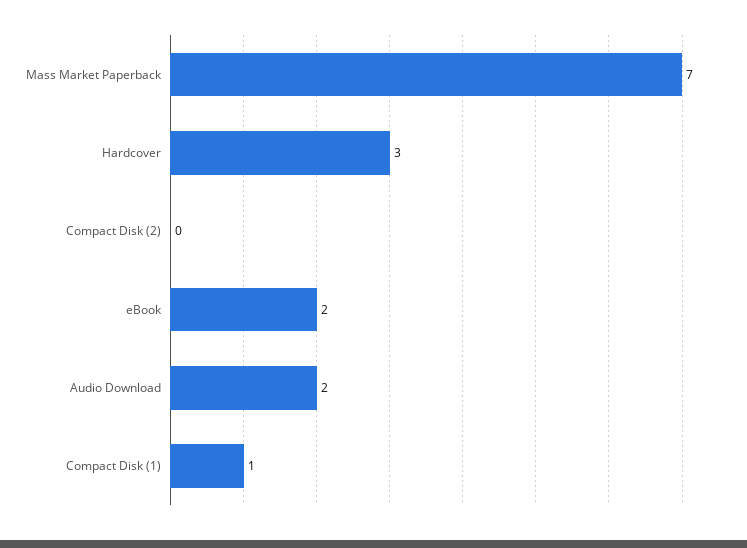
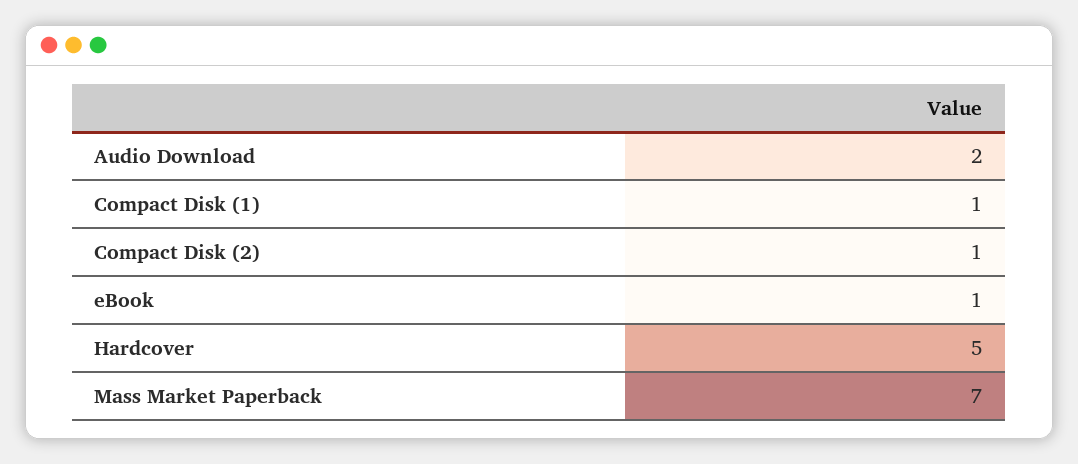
Hardcover: 3 -> 5
Compact Disk (2): 0 -> 1
eBook: 2 -> 1

